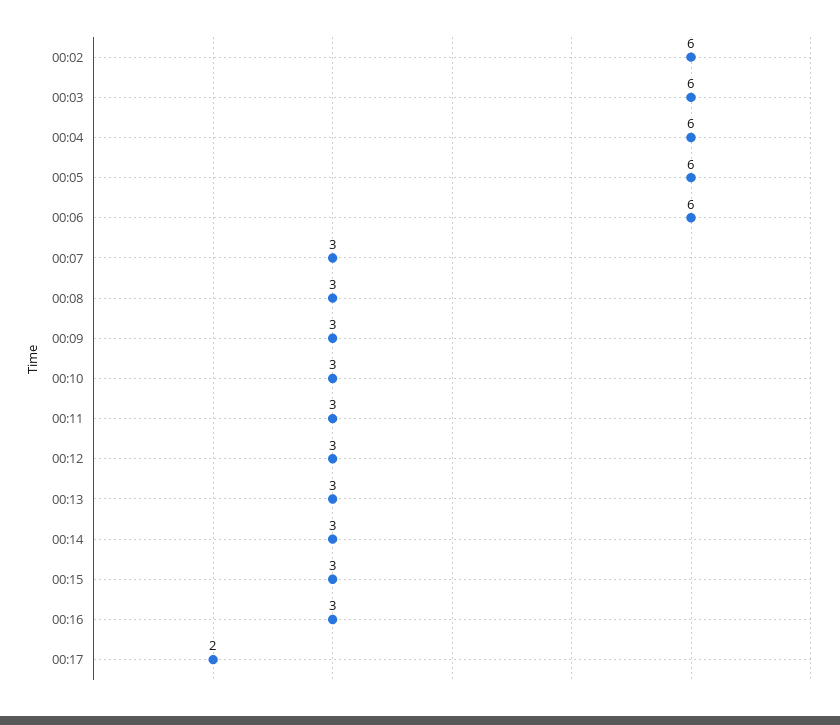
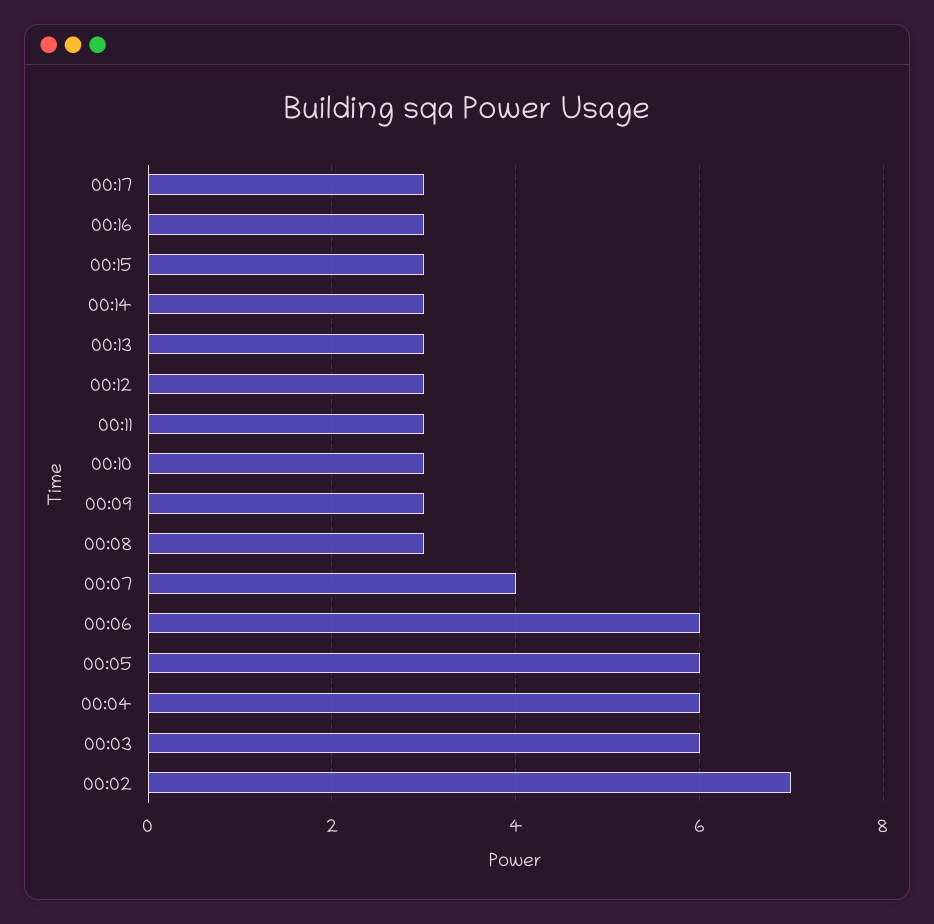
00:02: 6 -> 7
00:07: 3 -> 4
00:17: 2 -> 3

